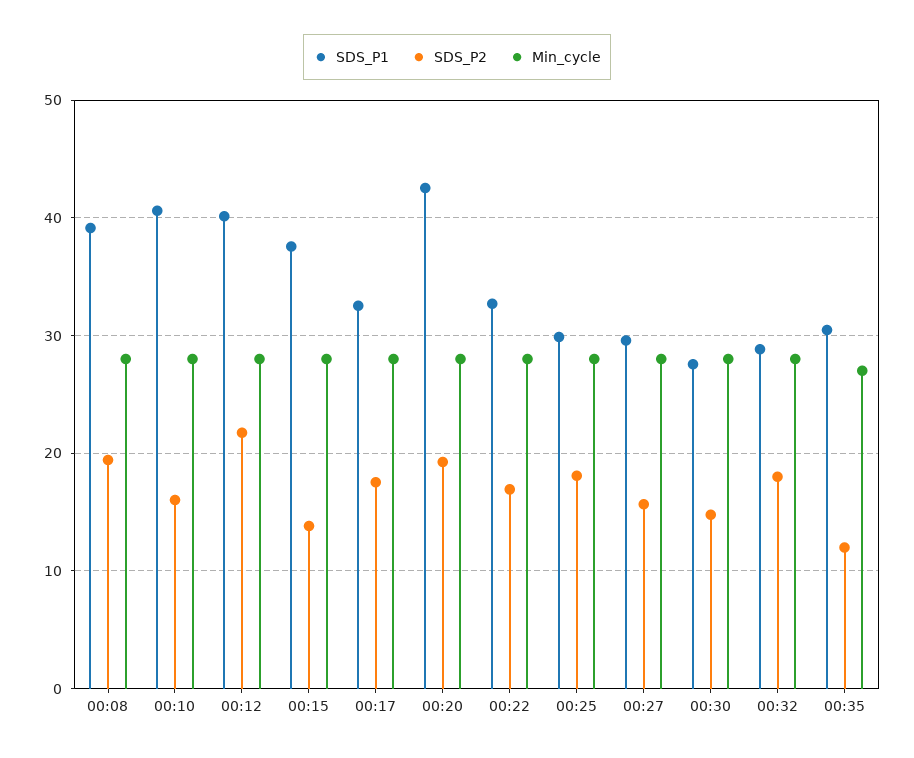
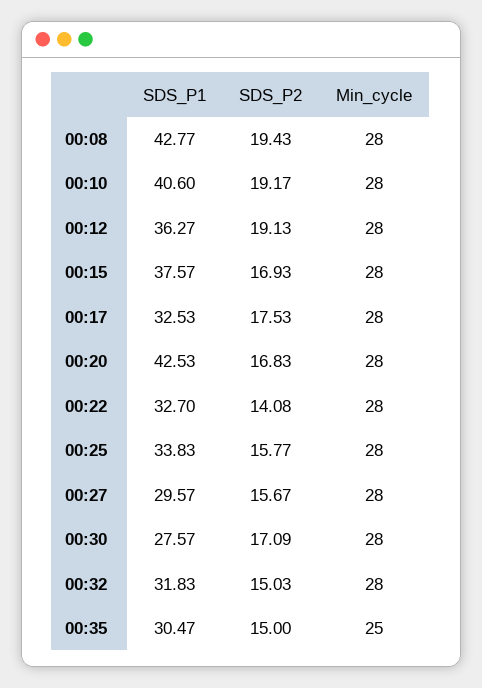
SDS_P1, 00:08: 39 -> 42.77
SDS_P2, 00:10: 16 -> 19.17
SDS_P1, 00:12: 40 -> 36.27
SDS_P2, 00:12: 22 -> 19.13
SDS_P2, 00:15: 14 -> 16.93
SDS_P2, 00:20: 19 -> 16.83
SDS_P2, 00:22: 17 -> 14.08
SDS_P1, 00:25: 30 -> 33.83
SDS_P2, 00:25: 18 -> 15.77
SDS_P2, 00:30: 15 -> 17.09
SDS_P1, 00:32: 29 -> 31.83
SDS_P2, 00:32: 18 -> 15.03
SDS_P2, 00:35: 12 -> 15
Min_cycle, 00:35: 27 -> 25

